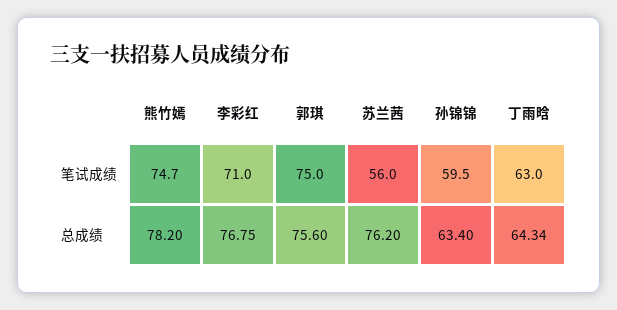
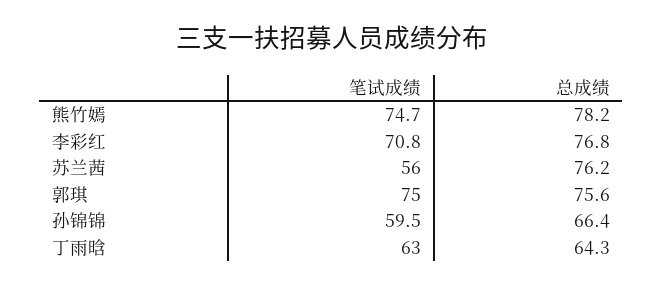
李彩红, 笔试成绩: 71 -> 70.8
孙锦锦, 总成绩: 63.4 -> 66.4

